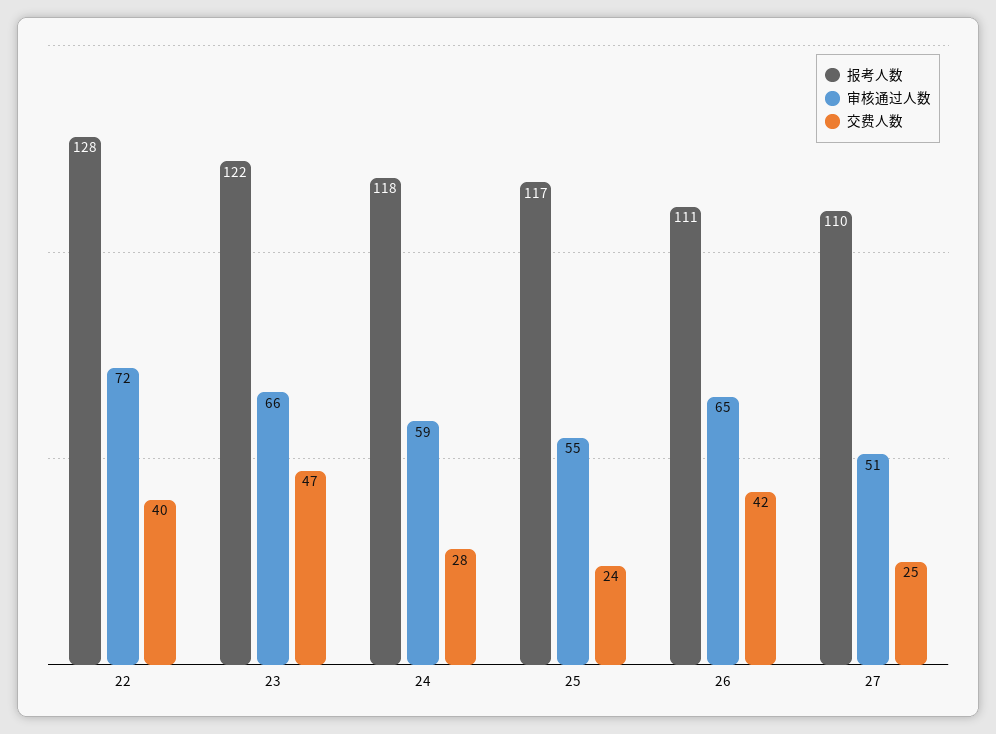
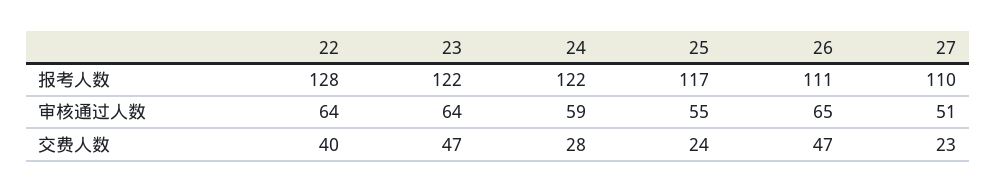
审核通过人数, 22: 72 -> 64
审核通过人数, 23: 66 -> 64
报考人数, 24: 118 -> 122
交费人数, 26: 42 -> 47
交费人数, 27: 25 -> 23

